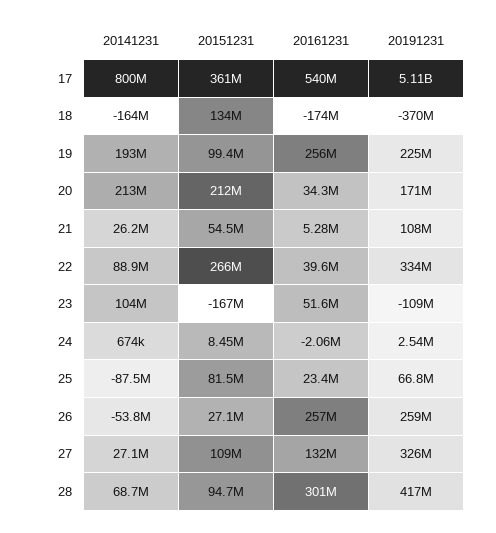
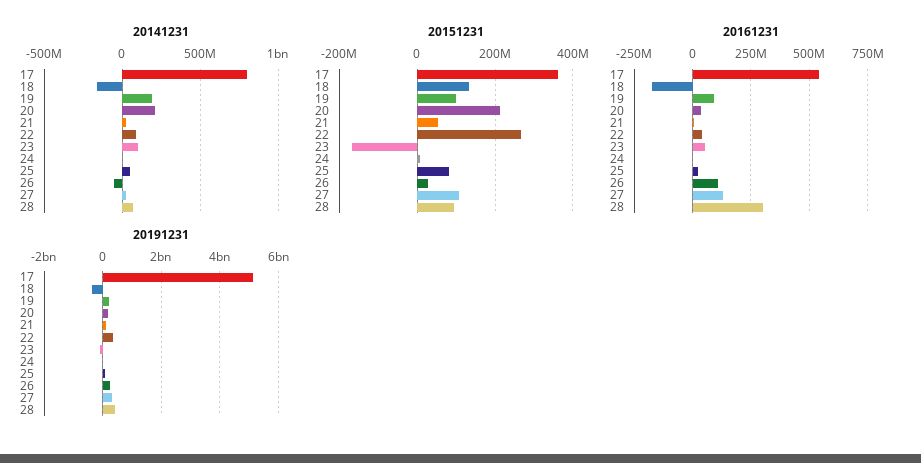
20161231, 19: 256000000 -> 100000000
20141231, 25: -87500000 -> 50000000
20161231, 26: 257000000 -> 100000000

